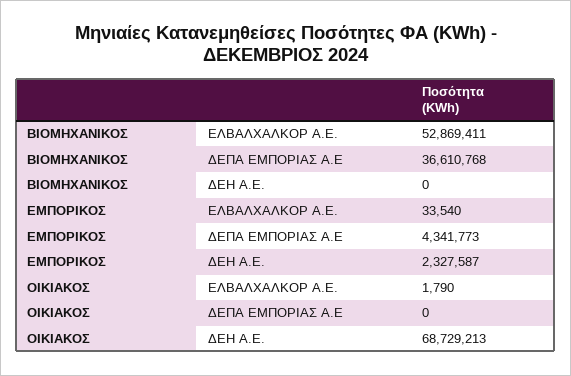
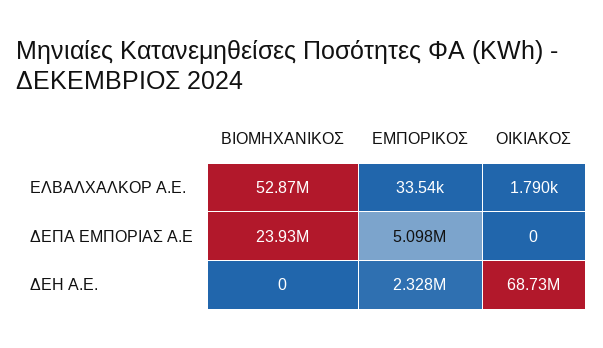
ΒΙΟΜΗΧΑΝΙΚΟΣ, ΔΕΠΑ ΕΜΠΟΡΙΑΣ A.E: 36610768 -> 23930000
ΕΜΠΟΡΙΚΟΣ, ΔΕΠΑ ΕΜΠΟΡΙΑΣ A.E: 4341773 -> 5098000

